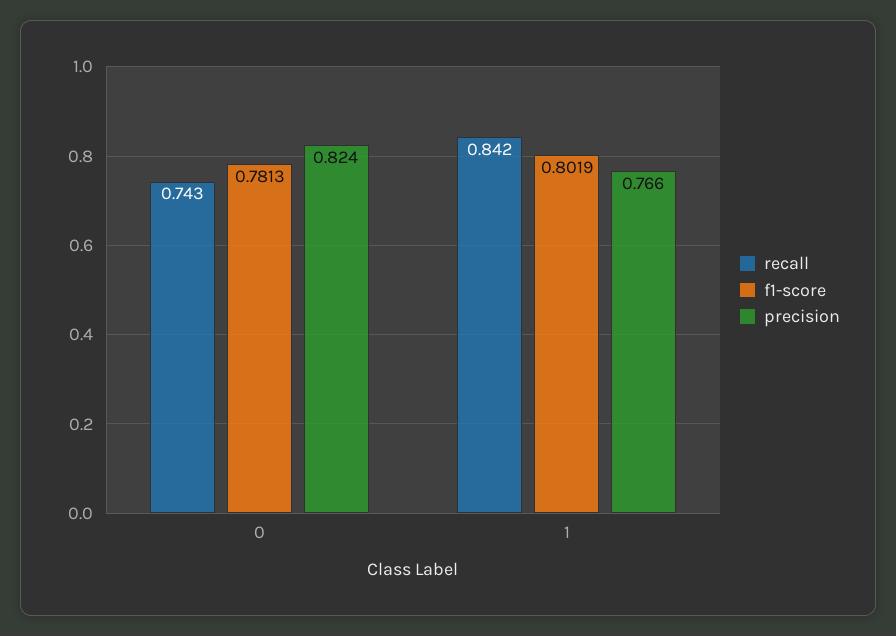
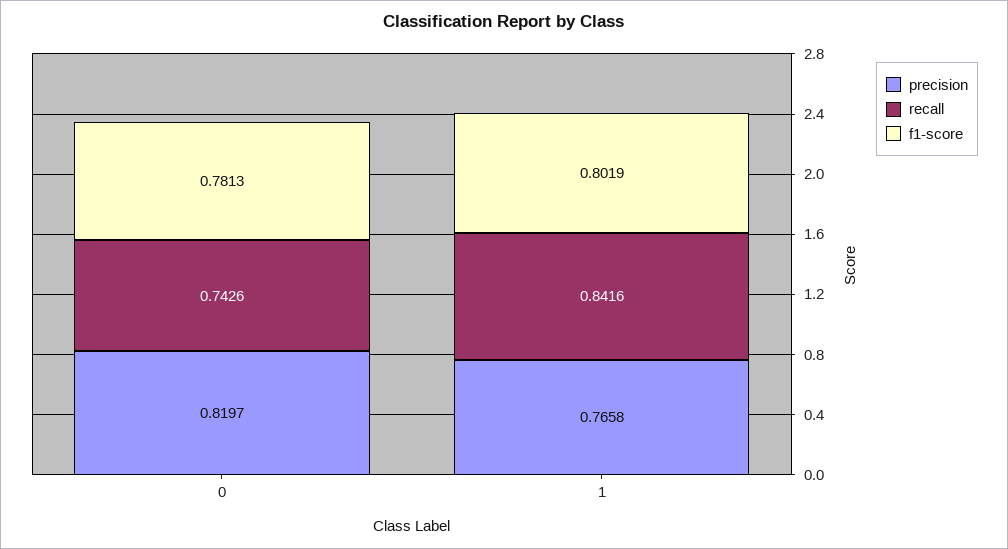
precision, 0: 0.824 -> 0.8197

